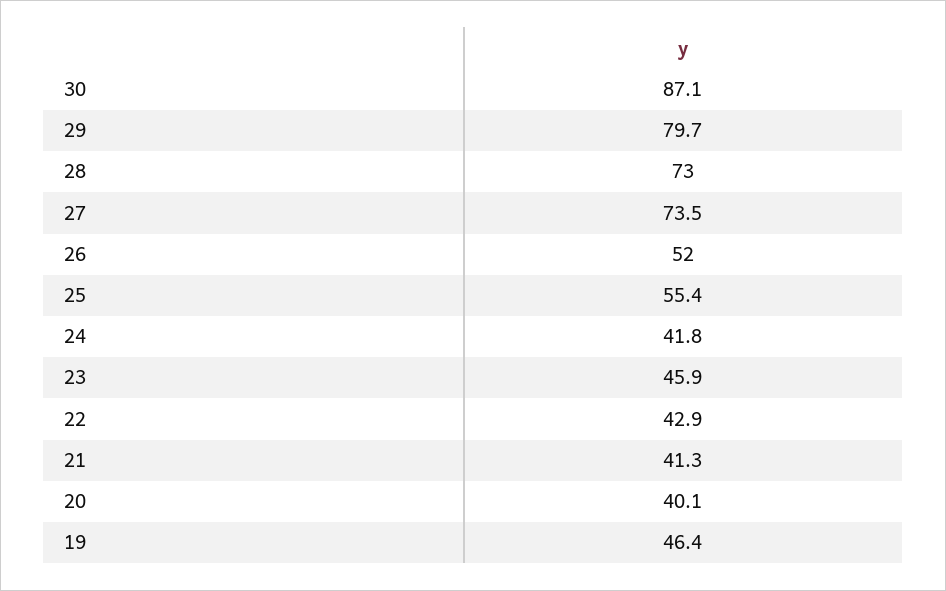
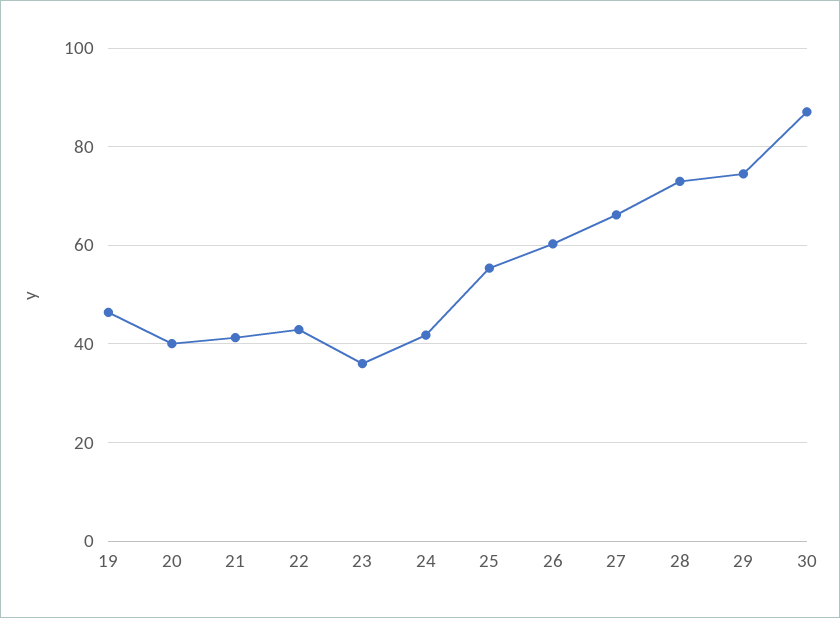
29: 79.7 -> 74
27: 73.5 -> 66
26: 52 -> 60
23: 45.9 -> 36

